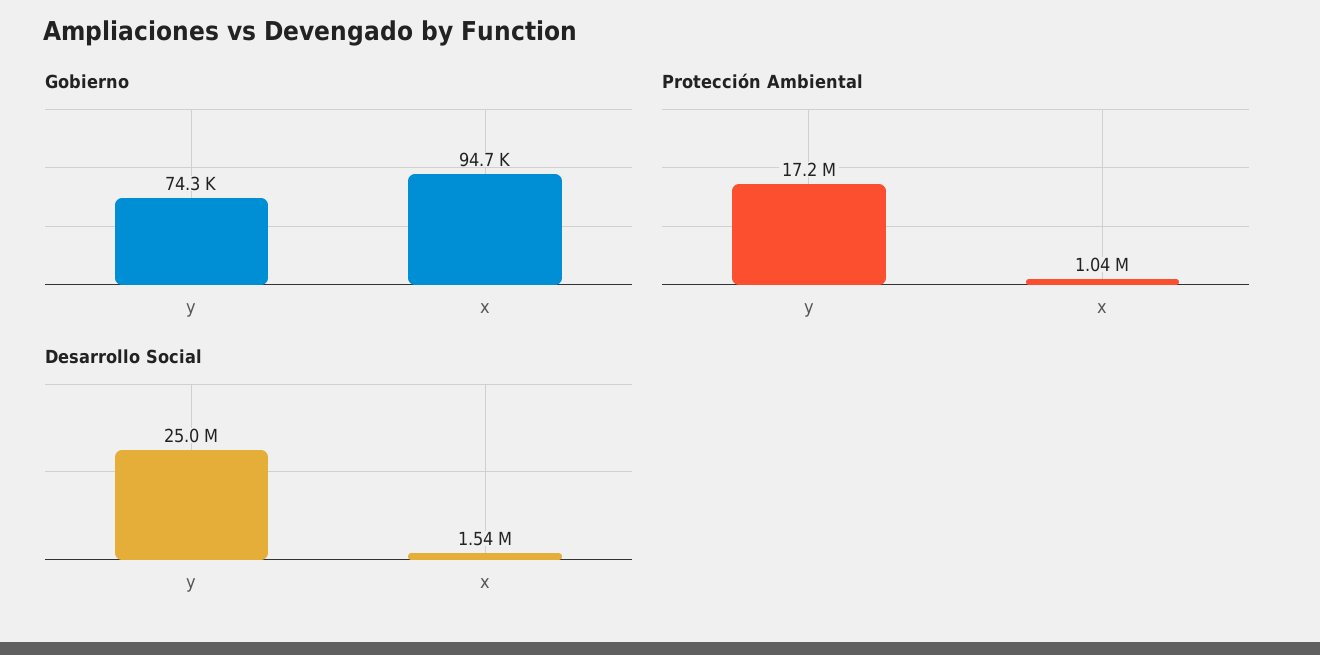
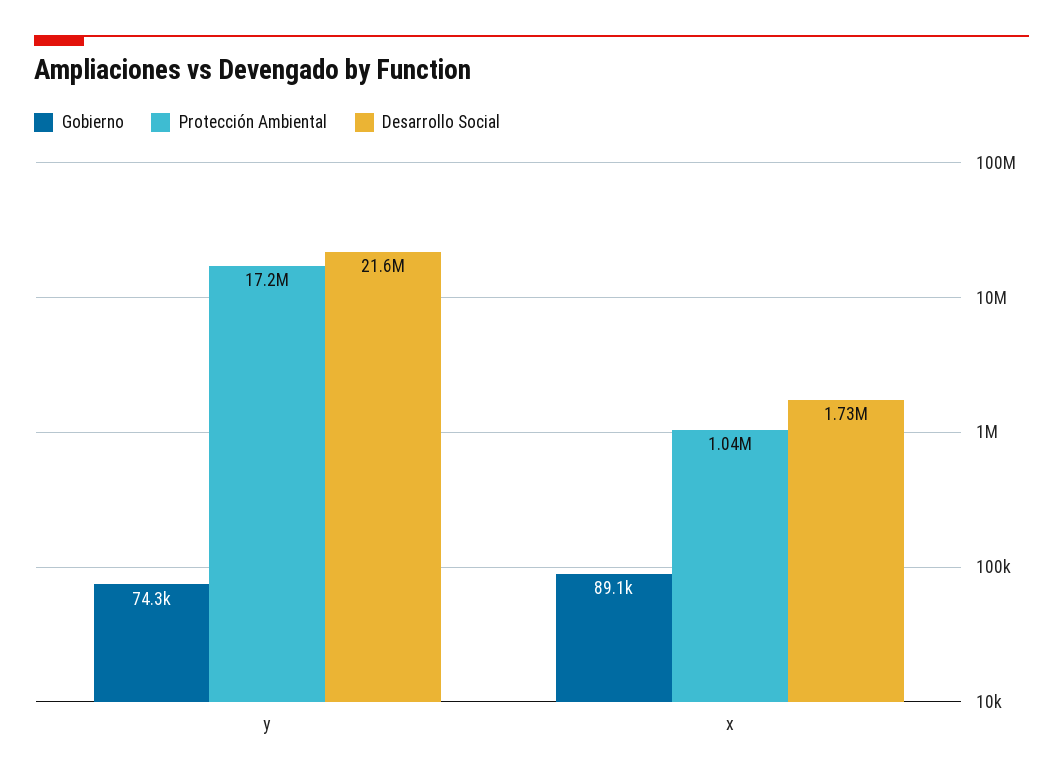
Gobierno, x: 94700 -> 89100
Desarrollo Social, y: 25000000 -> 21600000
Desarrollo Social, x: 1540000 -> 1730000

